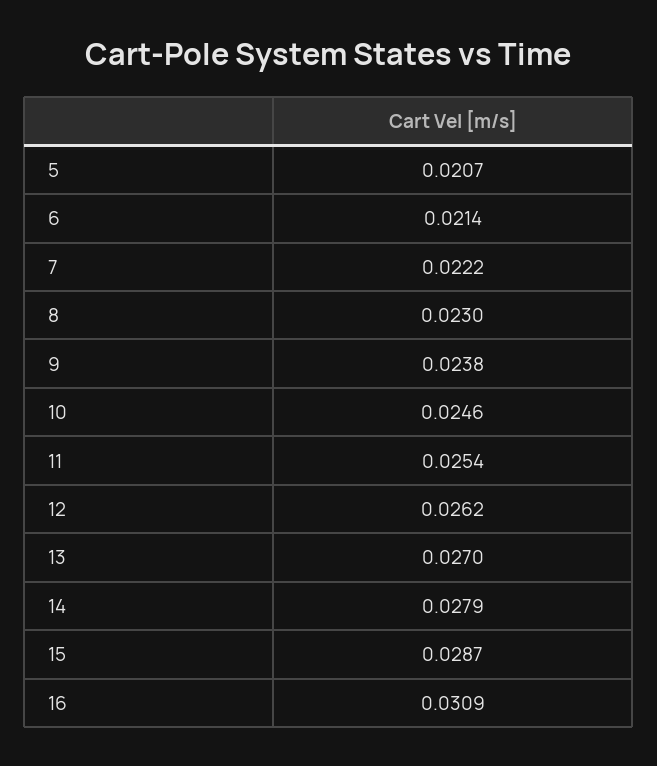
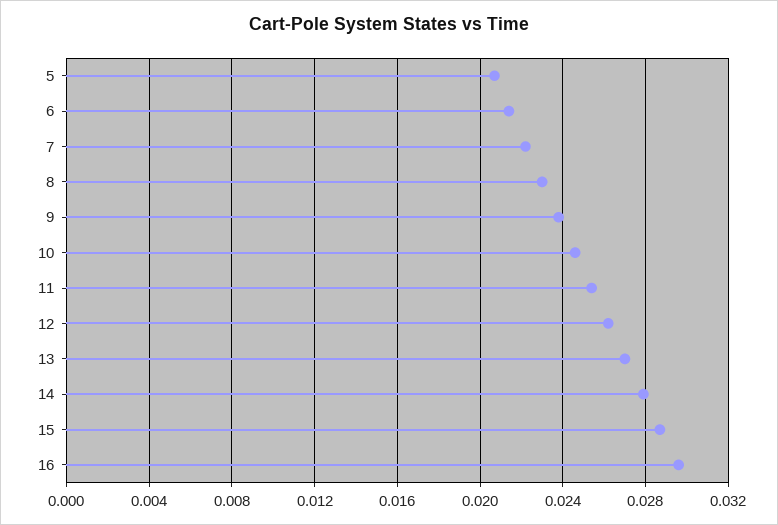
16: 0.0309 -> 0.0295

